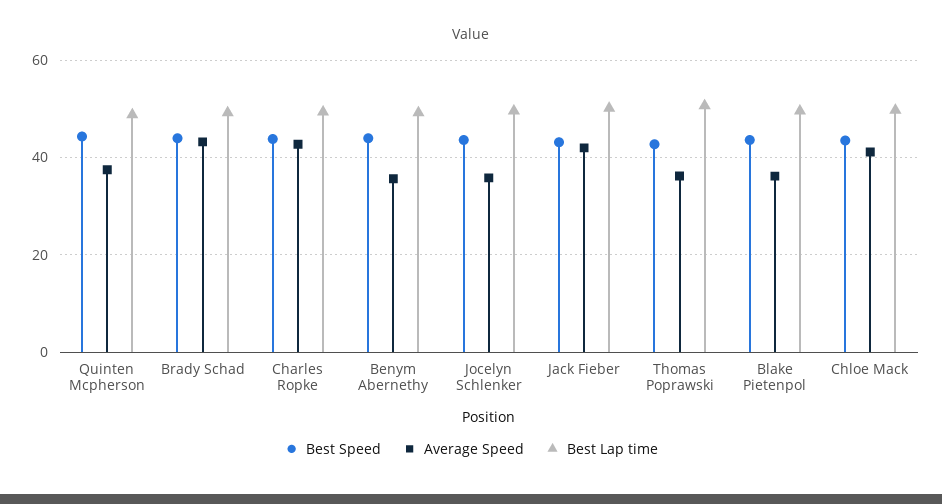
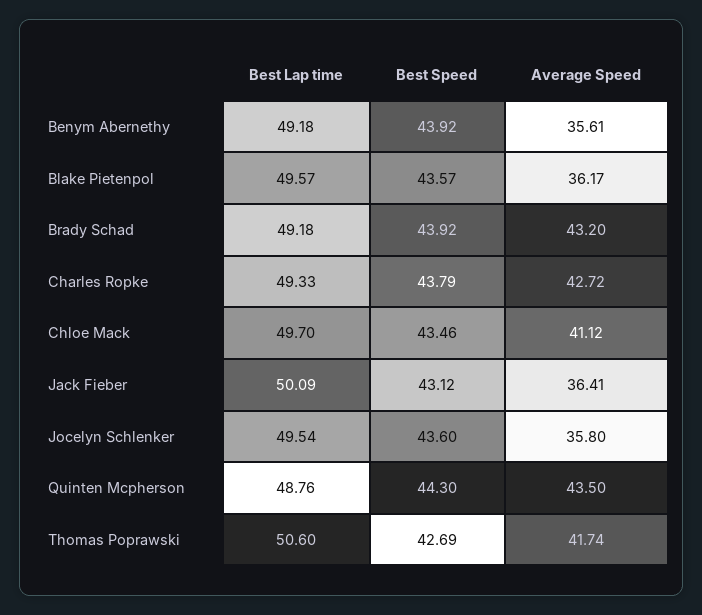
Average Speed, Quinten Mcpherson: 38 -> 43.5
Average Speed, Jack Fieber: 42 -> 36.41
Average Speed, Thomas Poprawski: 36 -> 41.74

